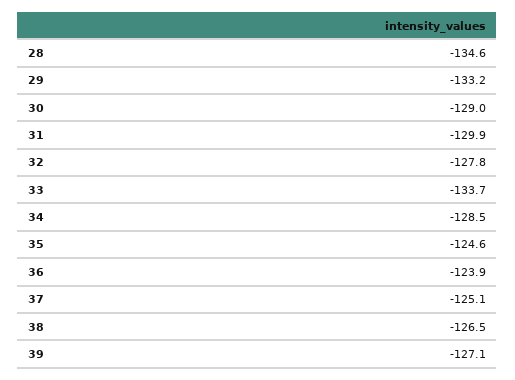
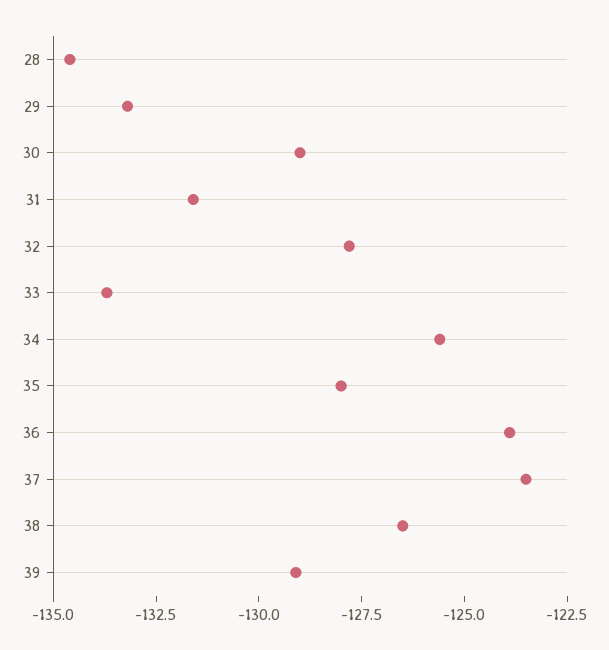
31: -129.9 -> -131.5
34: -128.5 -> -125.5
35: -124.6 -> -128
37: -125.1 -> -123.5
39: -127.1 -> -129

